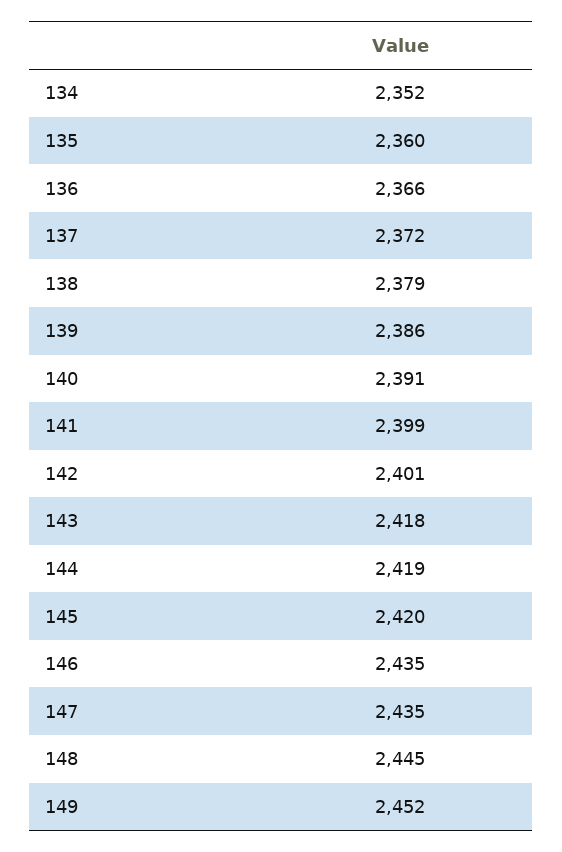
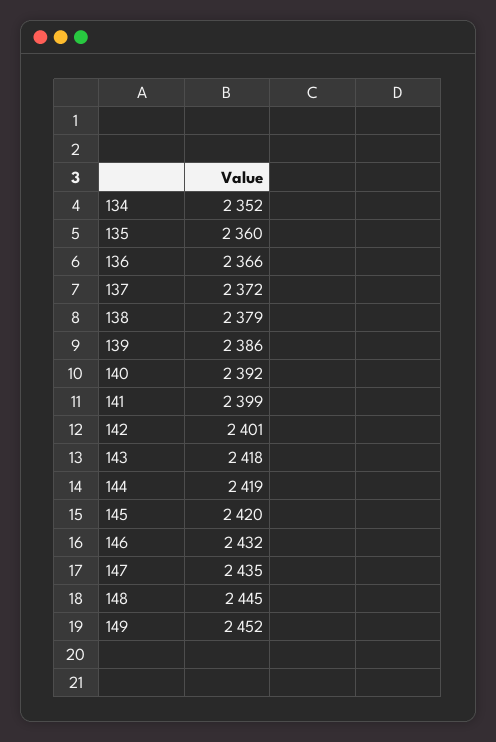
140: 2391 -> 2392
146: 2435 -> 2432

